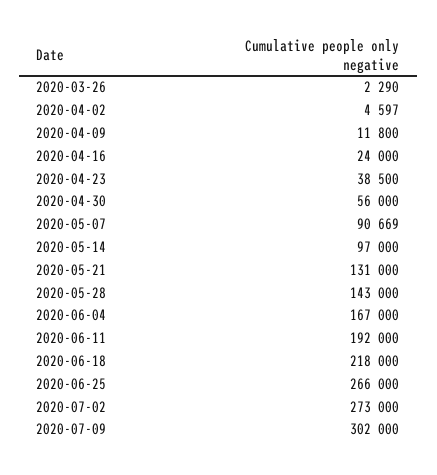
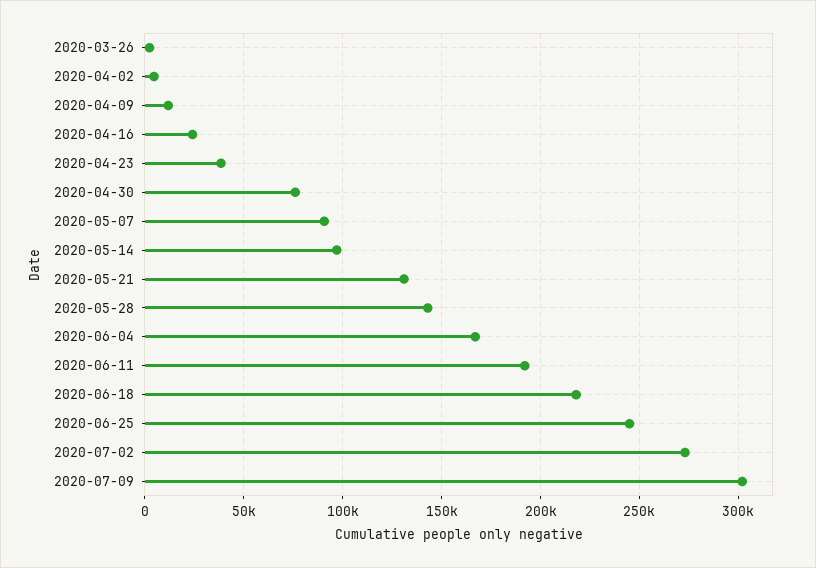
2020-04-30: 56000 -> 75000
2020-06-25: 266000 -> 245000

